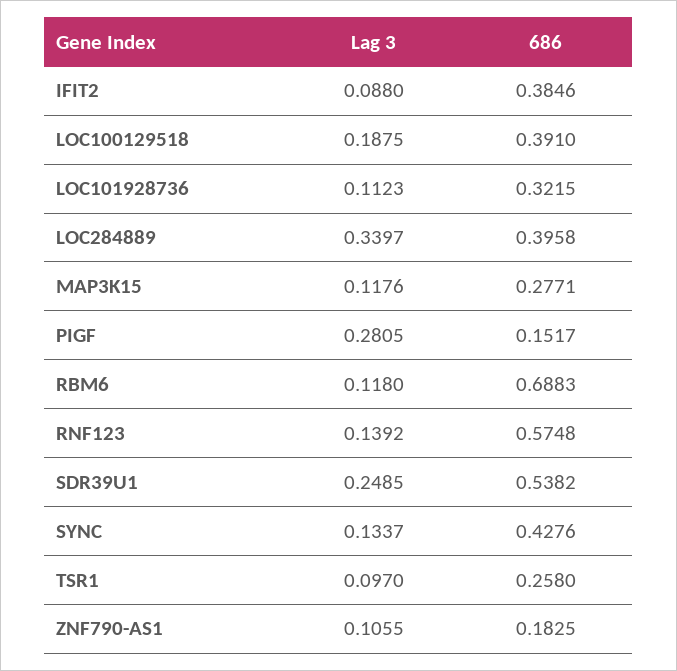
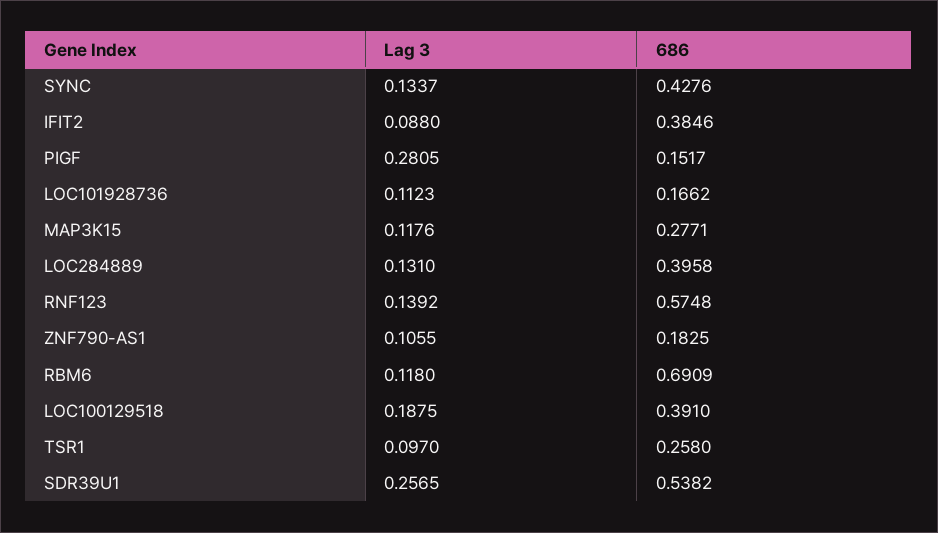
686, LOC101928736: 0.3215 -> 0.1662
Lag 3, LOC284889: 0.3397 -> 0.131
686, RBM6: 0.6883 -> 0.6909
Lag 3, SDR39U1: 0.2485 -> 0.2565

